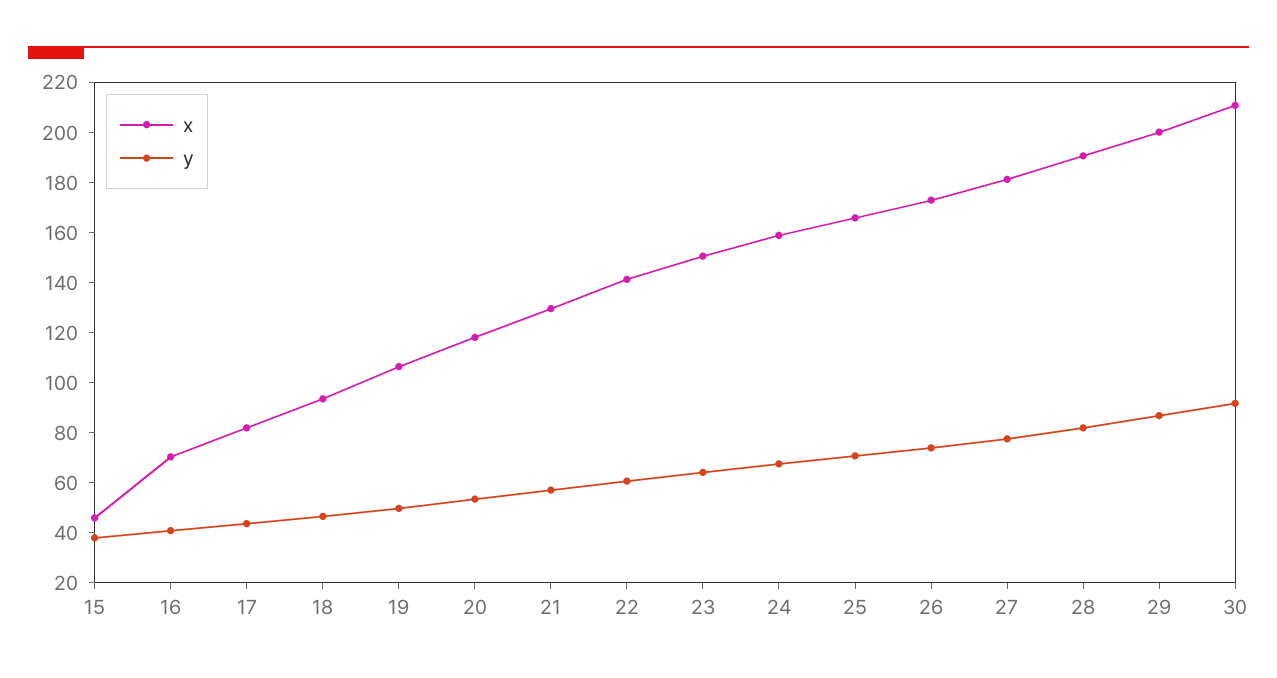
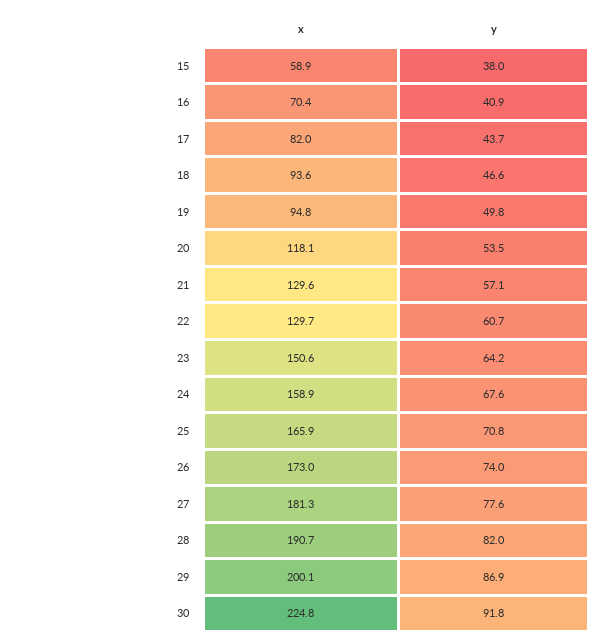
x, 15: 45 -> 58.9
x, 19: 105 -> 94.8
x, 22: 140 -> 129.7
x, 30: 210 -> 224.8

